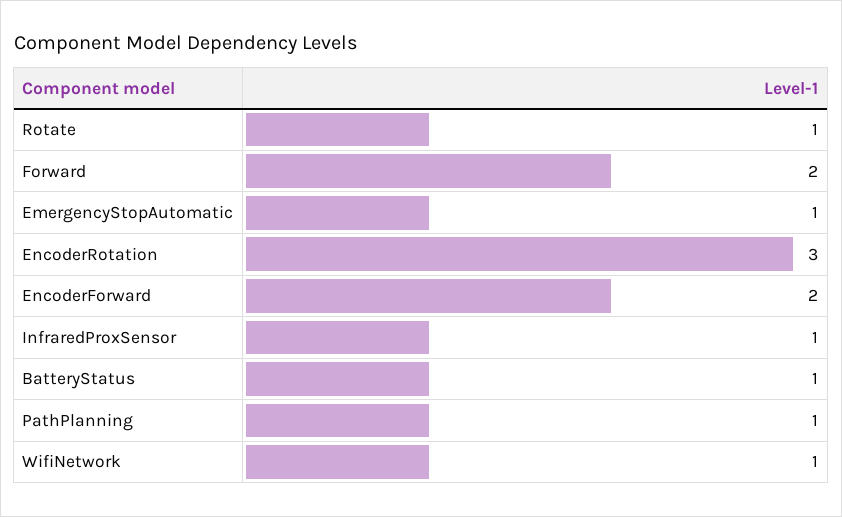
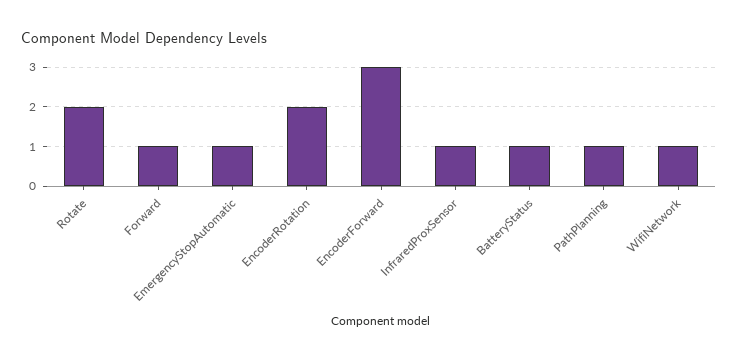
Rotate: 1 -> 2
Forward: 2 -> 1
EncoderRotation: 3 -> 2
EncoderForward: 2 -> 3

